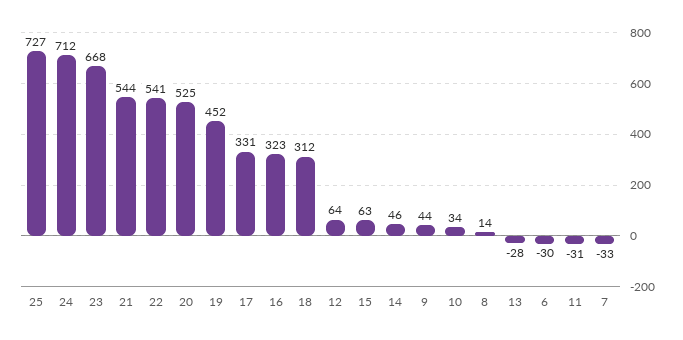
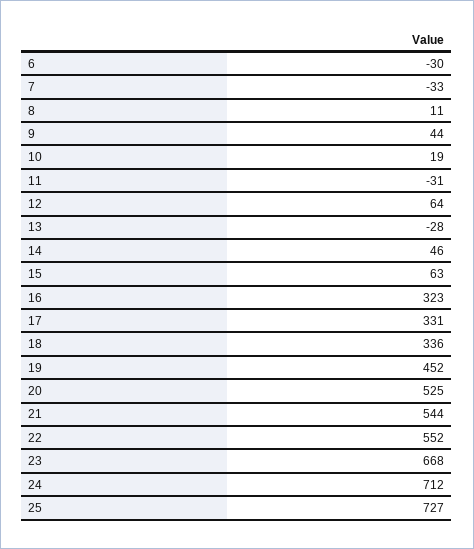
22: 541 -> 552
18: 312 -> 336
10: 34 -> 19
8: 14 -> 11

